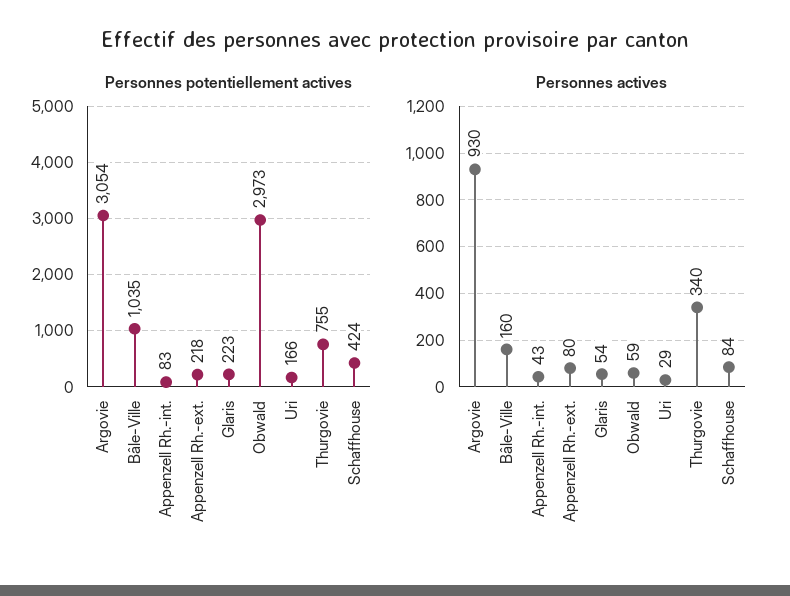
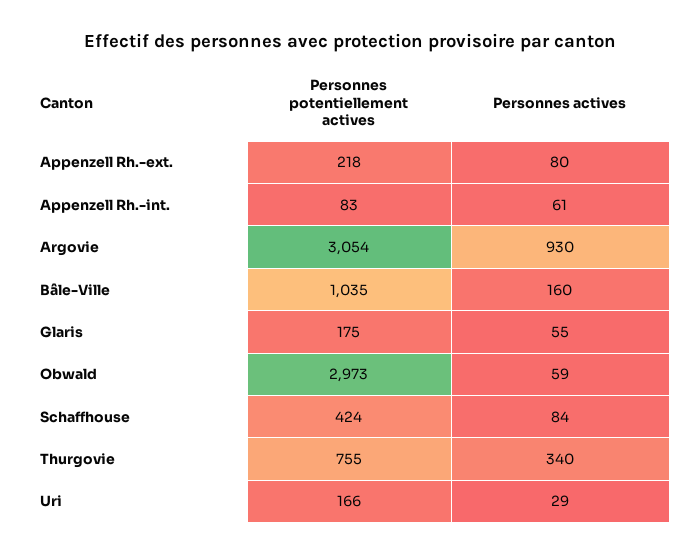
Personnes potentiellement actives, Glaris: 223 -> 175
Personnes actives, Appenzell Rh.-int.: 43 -> 61
Personnes actives, Glaris: 54 -> 55

